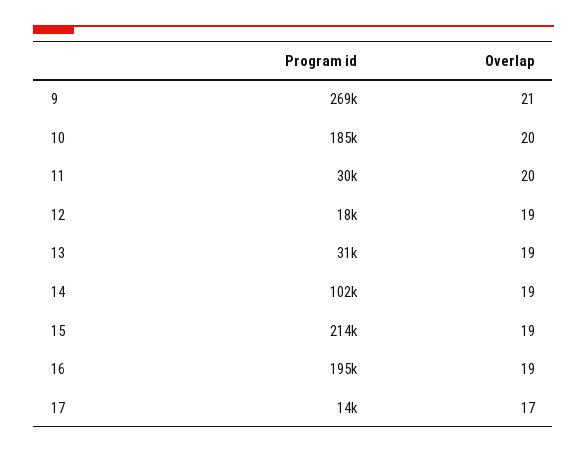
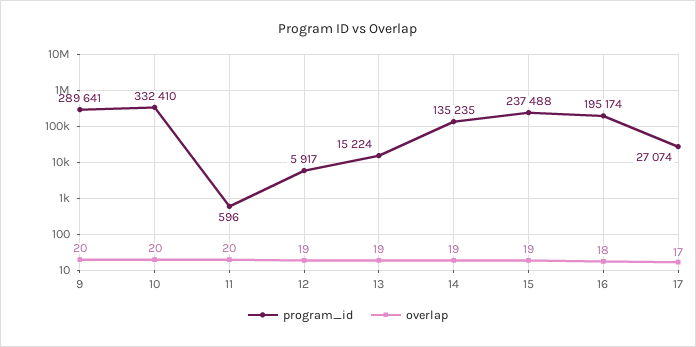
Program id, 9: 269000 -> 289641
Overlap, 9: 21 -> 20
Program id, 10: 185000 -> 332410
Program id, 11: 30000 -> 596
Program id, 12: 18000 -> 5917
Program id, 13: 31000 -> 15224
Program id, 14: 102000 -> 135235
Program id, 15: 214000 -> 237488
Overlap, 16: 19 -> 18
Program id, 17: 14000 -> 27074

